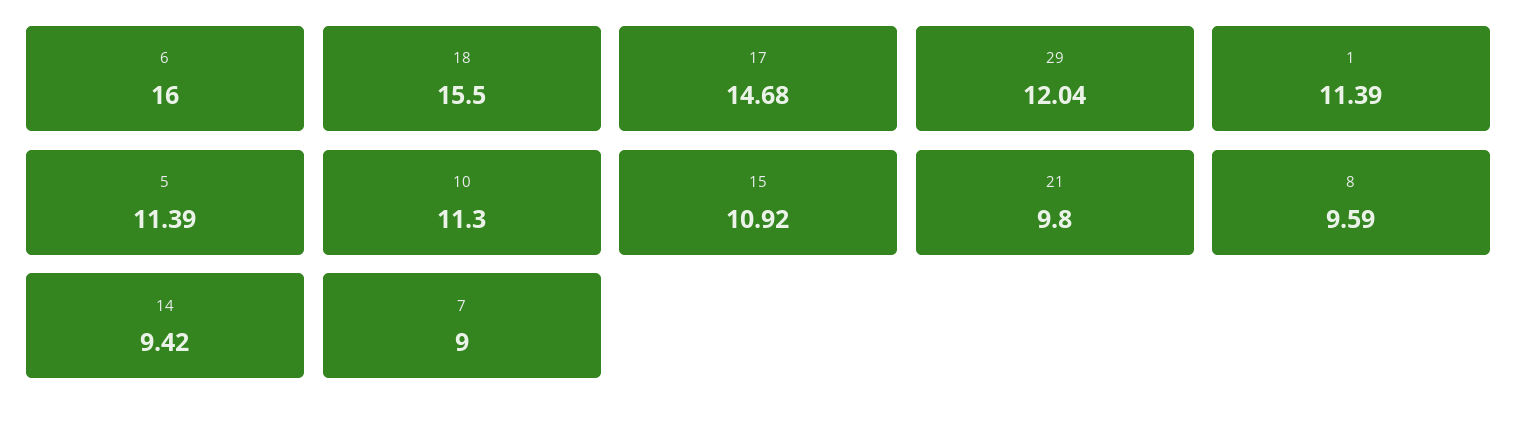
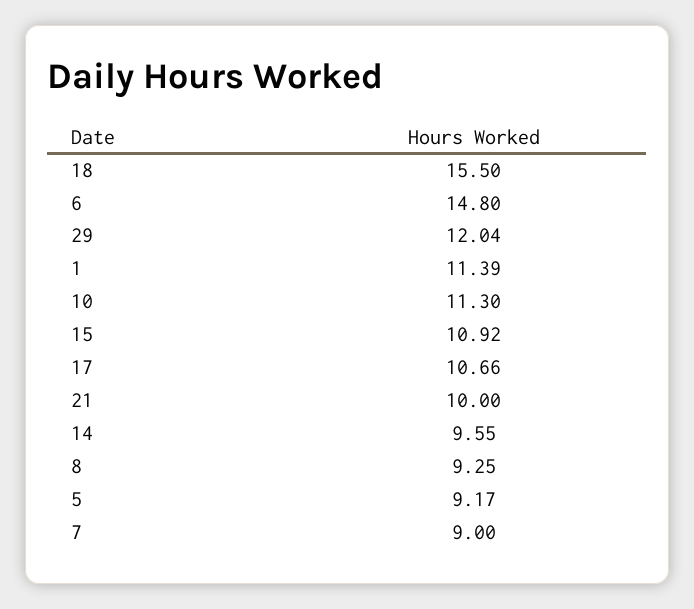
6: 16 -> 14.8
17: 14.68 -> 10.66
5: 11.39 -> 9.17
21: 9.8 -> 10
8: 9.59 -> 9.25
14: 9.42 -> 9.55

